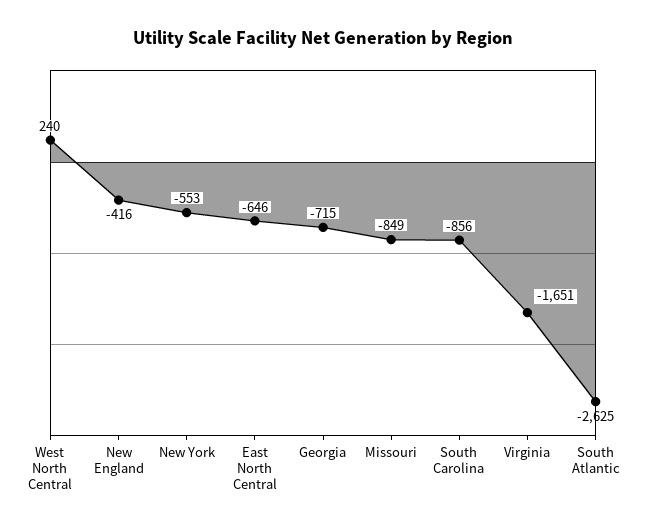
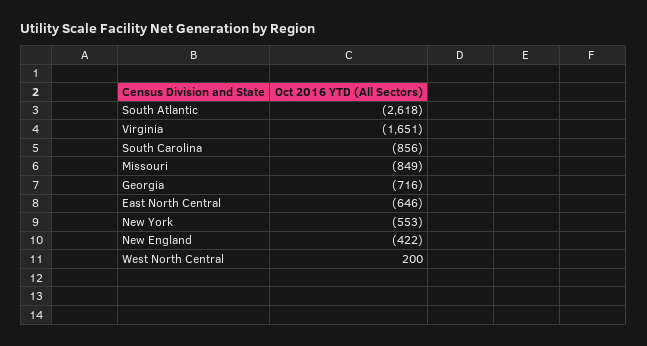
West North Central: 240 -> 200
New England: -416 -> -422
Georgia: -715 -> -716
South Atlantic: -2625 -> -2618

